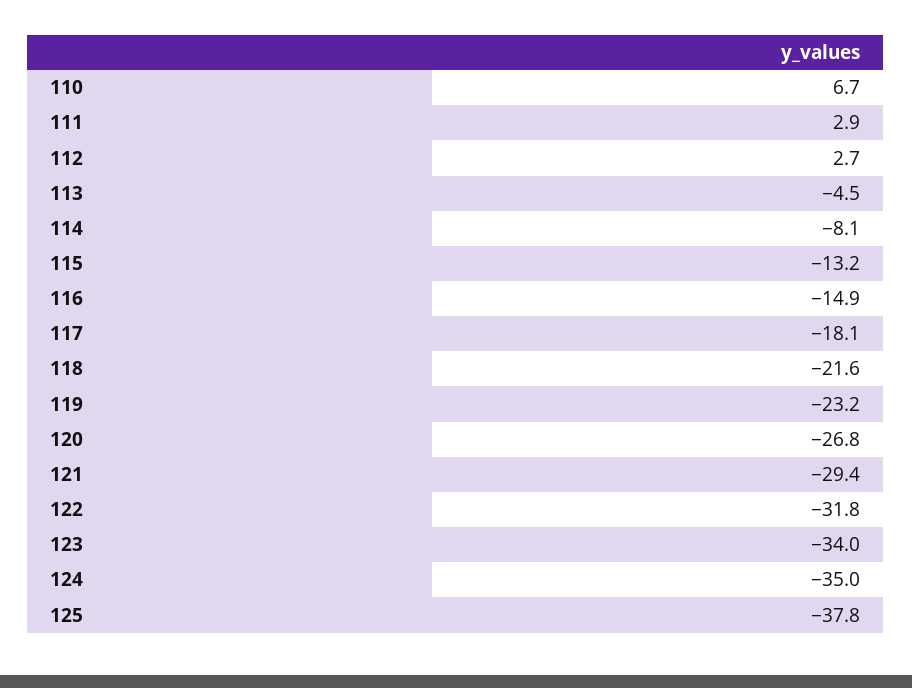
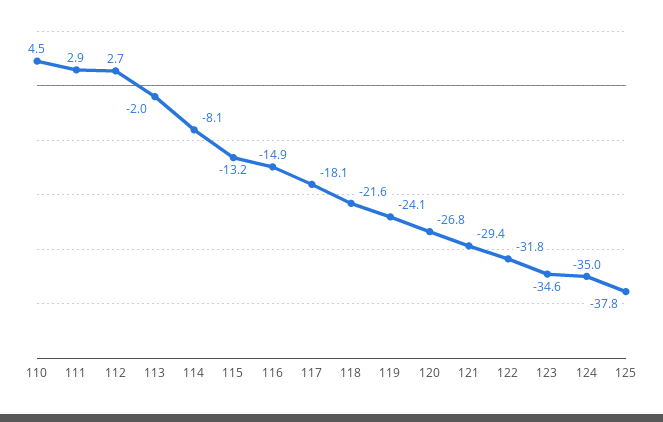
110: 6.7 -> 4.5
113: -4.5 -> -2
119: -23.2 -> -24.1
123: -34 -> -34.6

